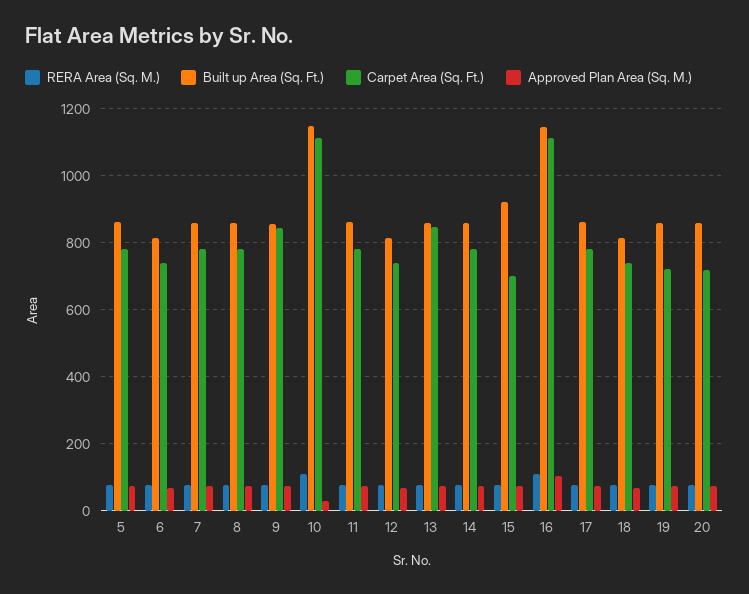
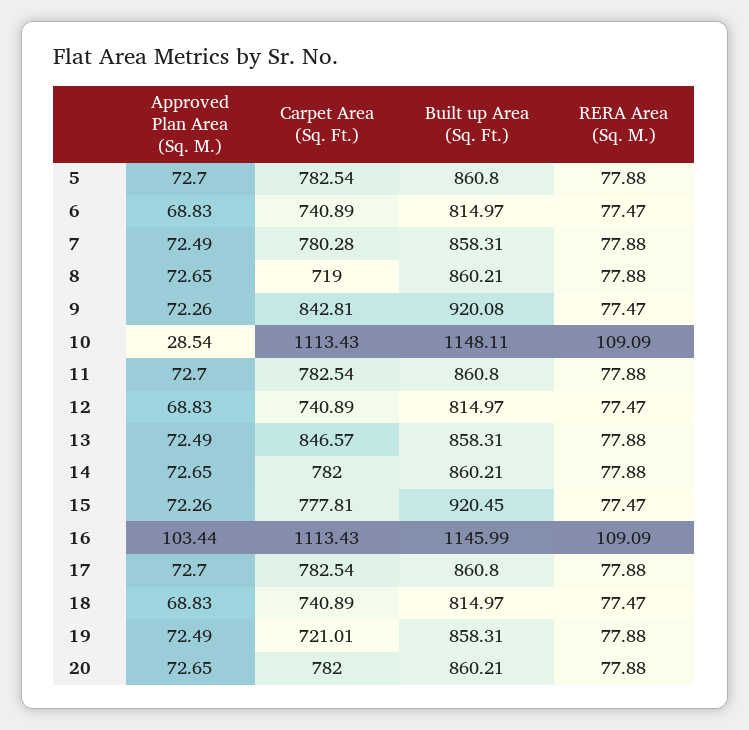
Carpet Area (Sq. Ft.), 8: 780 -> 719
Built up Area (Sq. Ft.), 9: 860 -> 920.08
Carpet Area (Sq. Ft.), 15: 700 -> 777.81
Carpet Area (Sq. Ft.), 20: 720 -> 782

